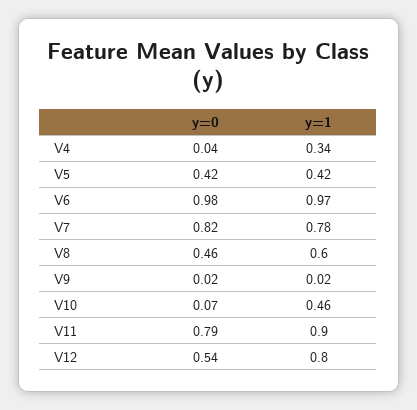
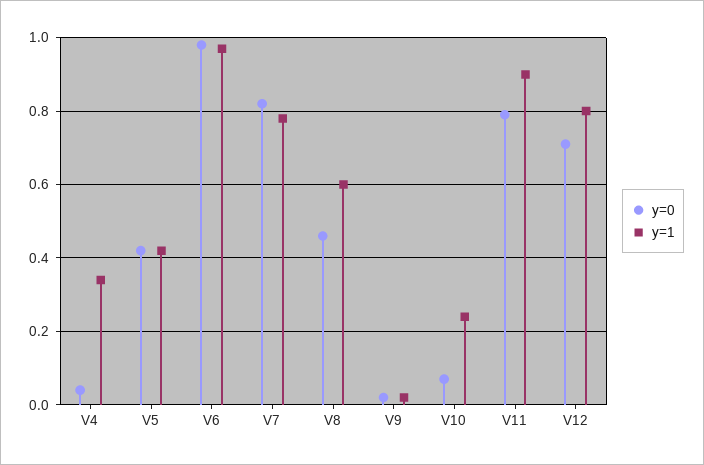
y=1, V10: 0.46 -> 0.25
y=0, V12: 0.54 -> 0.7

